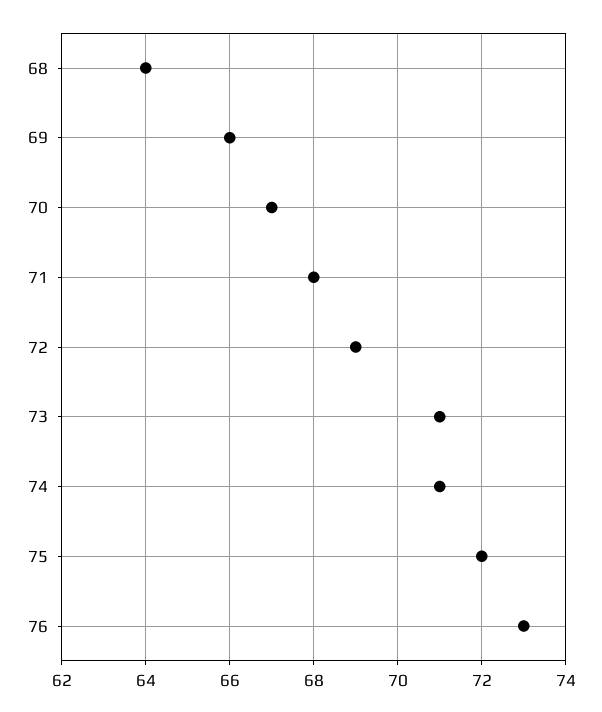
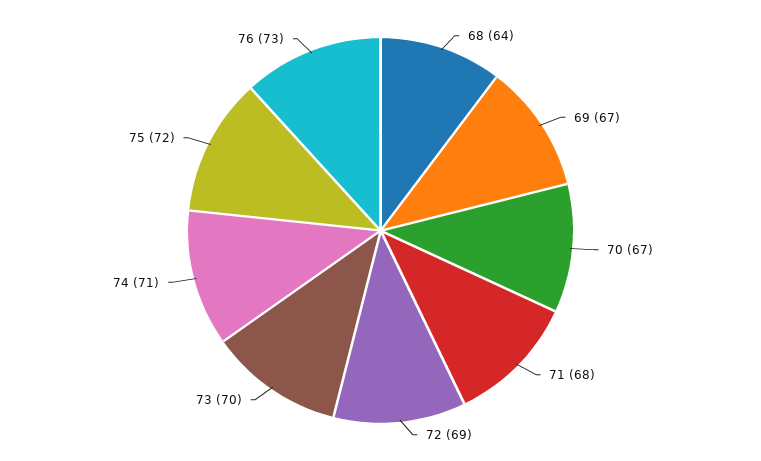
69: 66 -> 67
73: 71 -> 70

